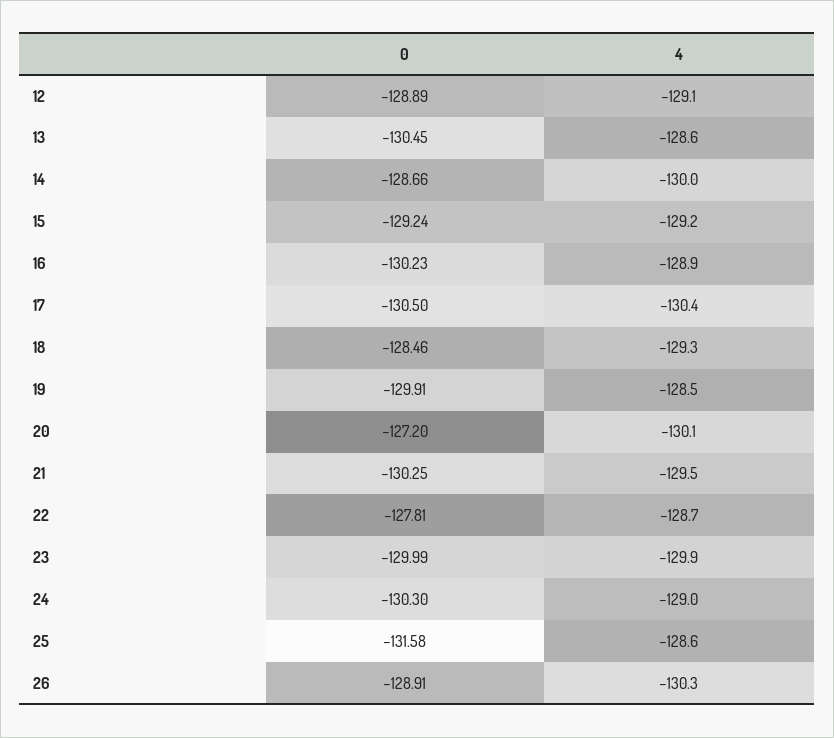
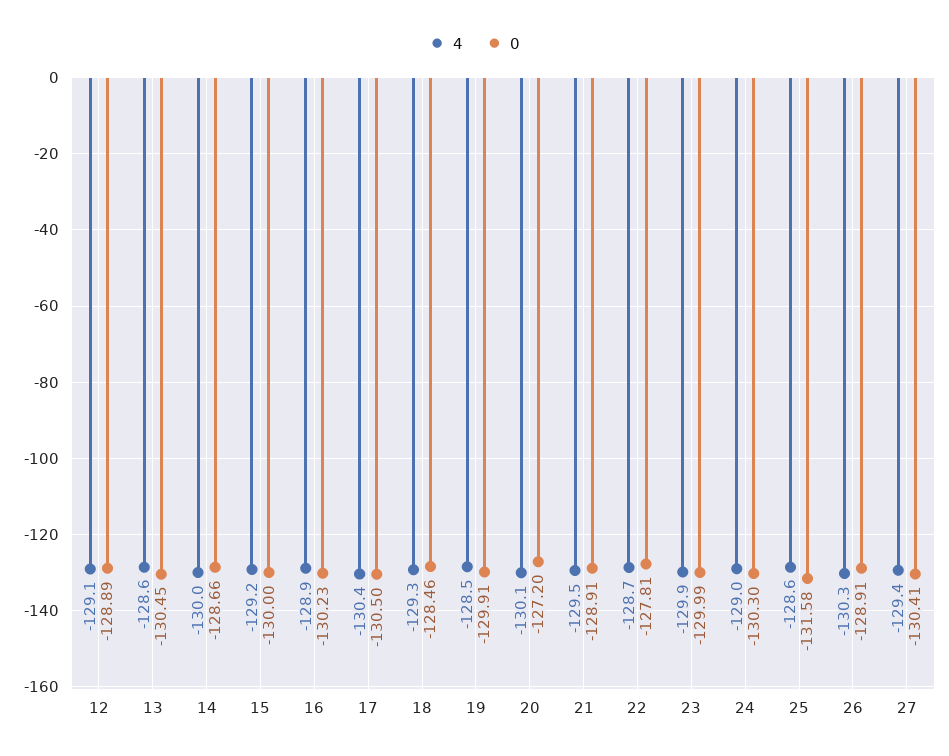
0, 15: -129.24 -> -130
0, 21: -130.25 -> -128.91
4, 27: none -> -129.4
0, 27: none -> -130.41

